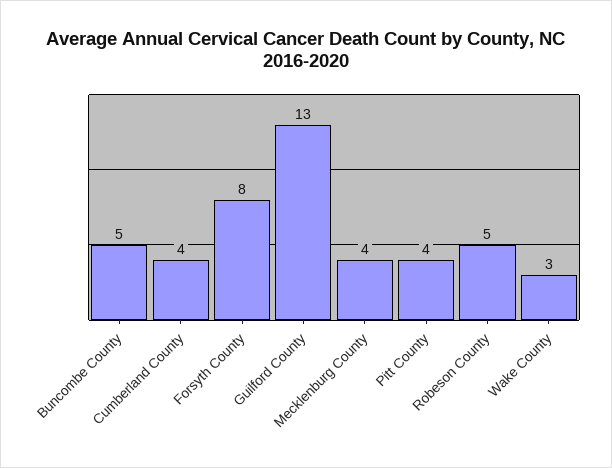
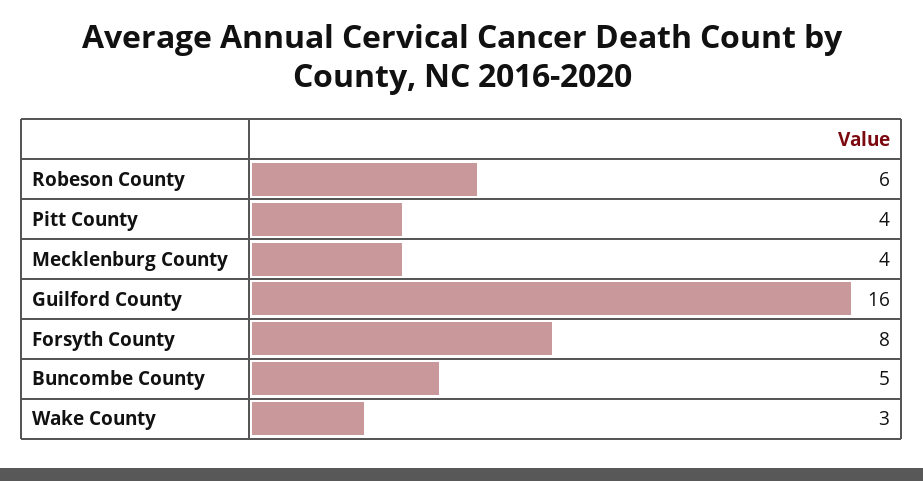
Cumberland County: 4 -> none
Guilford County: 13 -> 16
Robeson County: 5 -> 6

